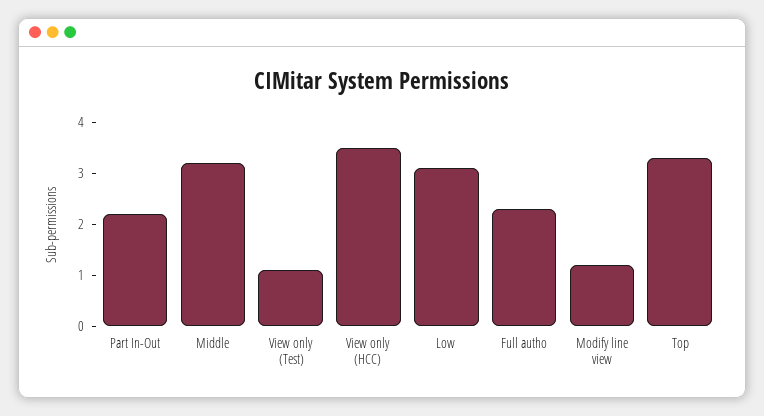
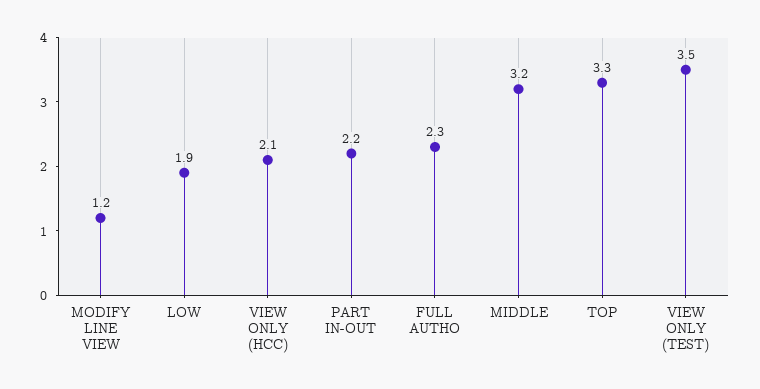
View only (Test): 1 -> 3.5
View only (HCC): 3.5 -> 2.1
Low: 3 -> 1.9

